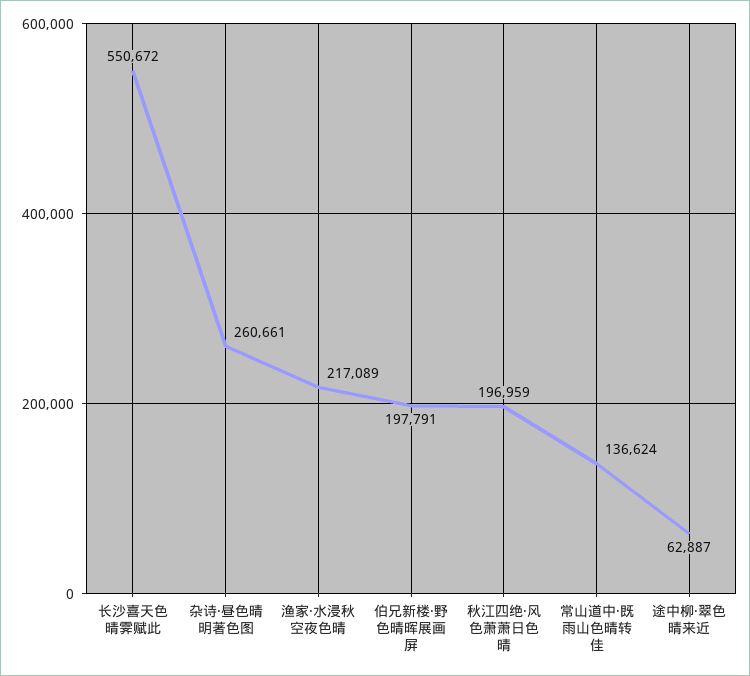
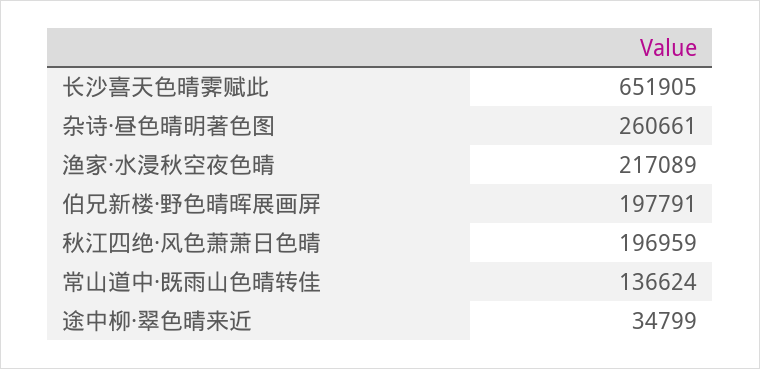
长沙喜天色晴霁赋此: 550672 -> 651905
途中柳·翠色晴来近: 62887 -> 34799

